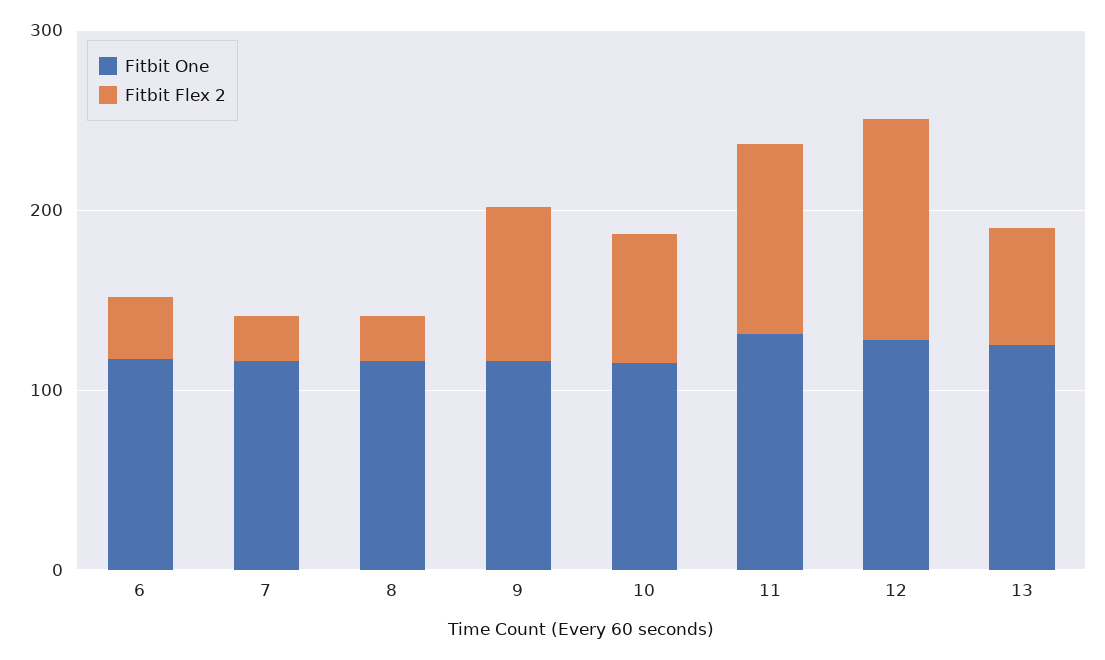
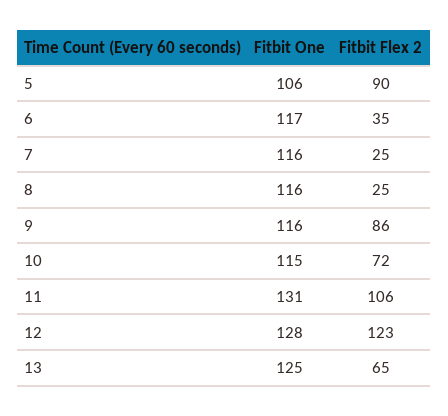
Fitbit One, 5: none -> 106
Fitbit Flex 2, 5: none -> 90

